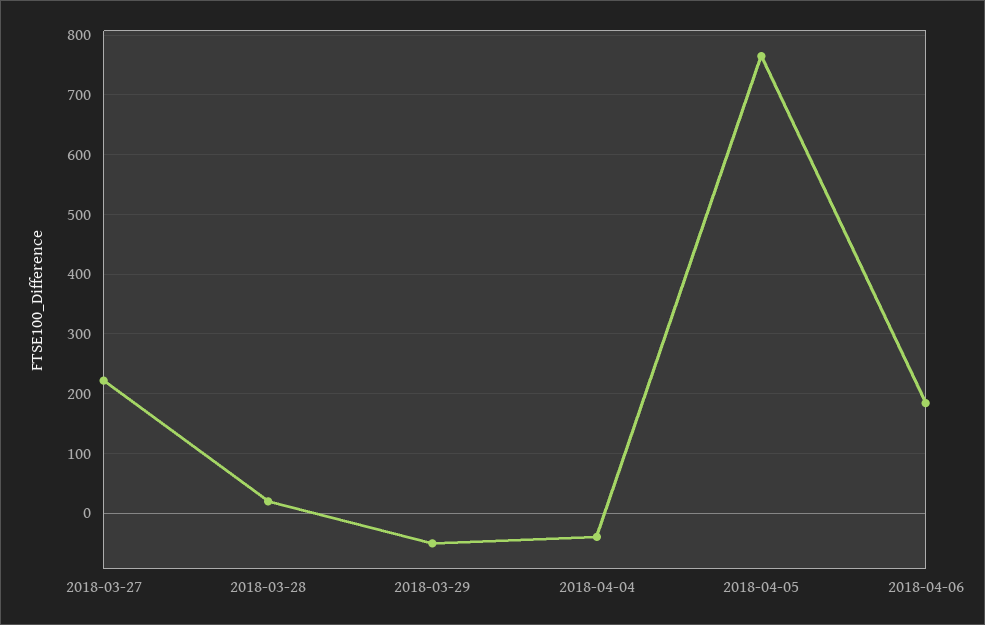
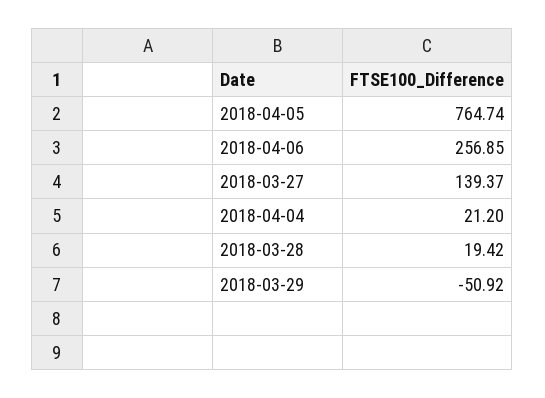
2018-03-27: 220 -> 139.37
2018-04-04: -40 -> 21.2
2018-04-06: 180 -> 256.85

